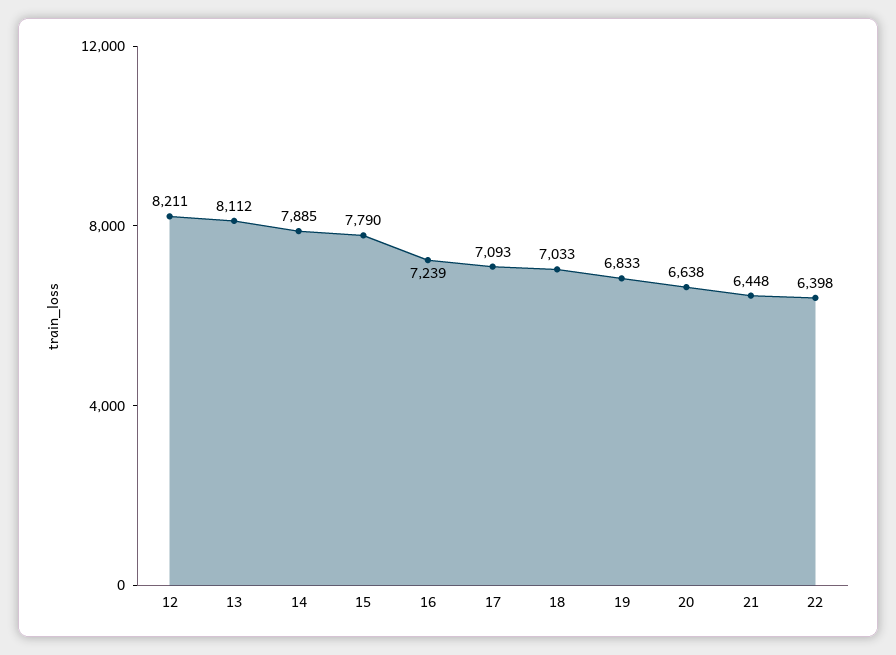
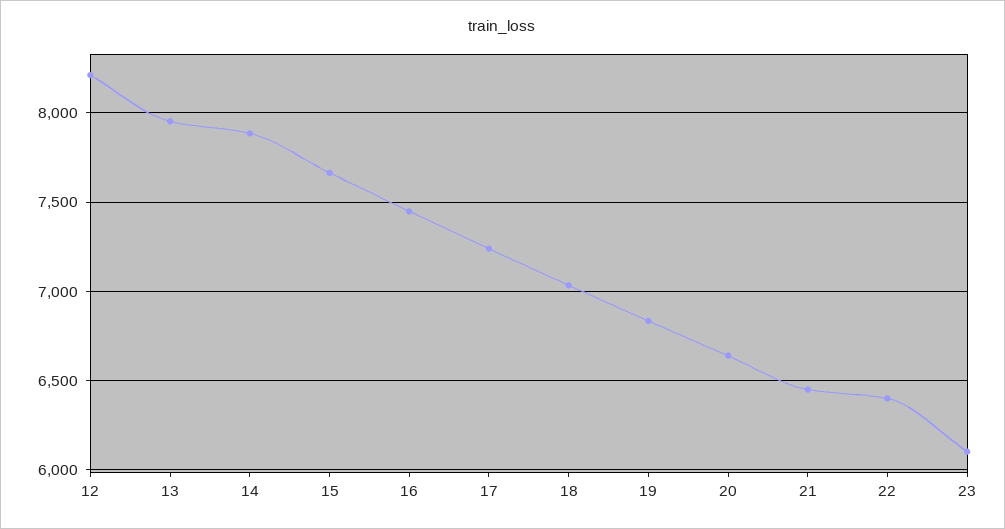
13: 8112 -> 7950
15: 7790 -> 7650
16: 7239 -> 7450
17: 7093 -> 7250
23: none -> 6100

